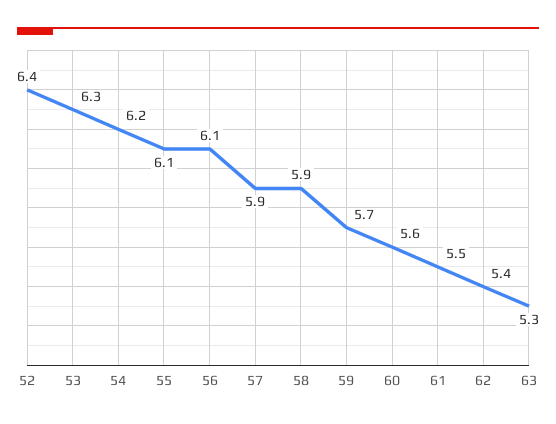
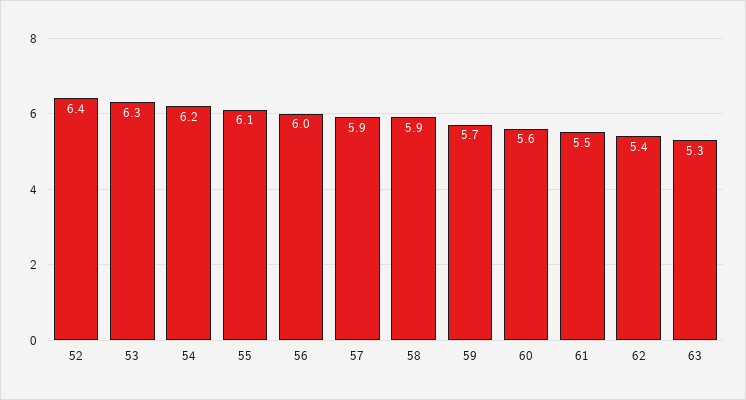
56: 6.1 -> 6

